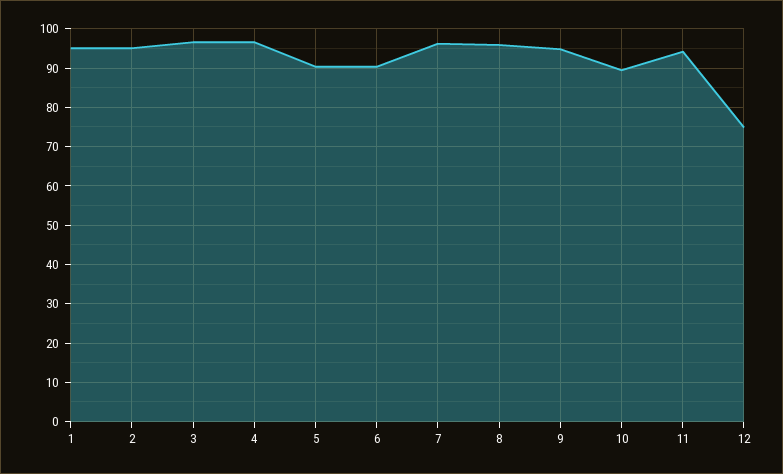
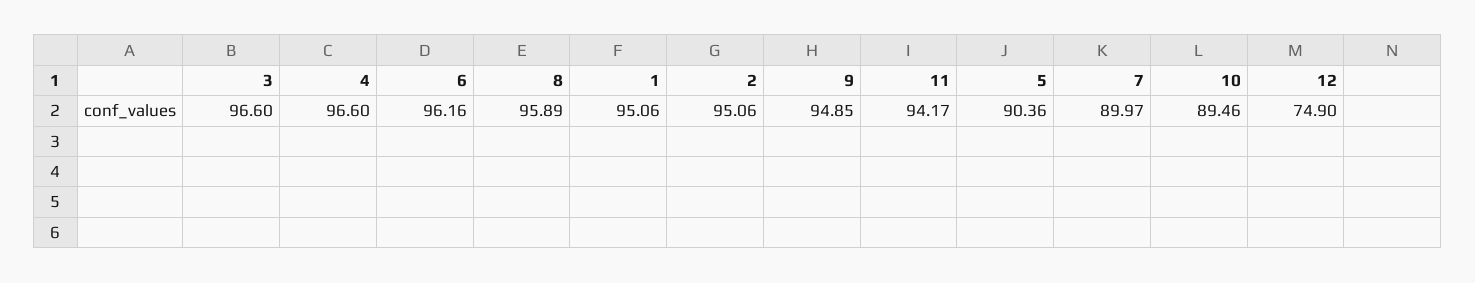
6: 90 -> 96.16
7: 96 -> 89.97

